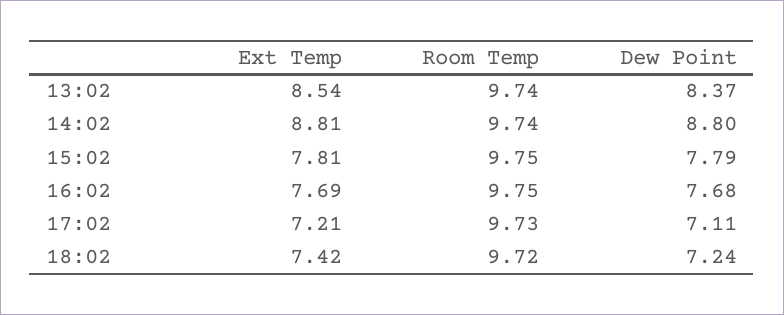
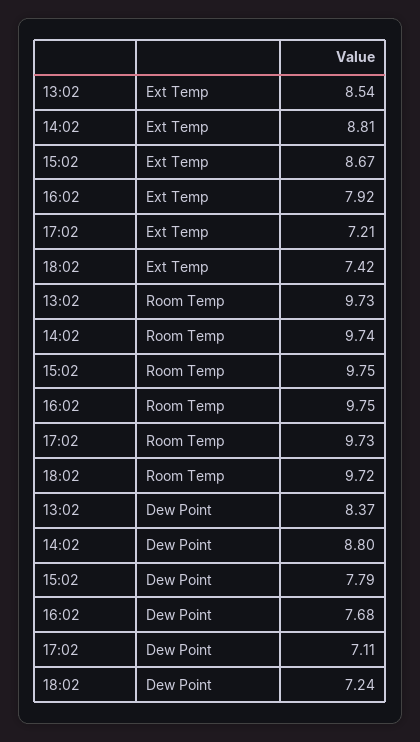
Room Temp, 13:02: 9.74 -> 9.73
Ext Temp, 15:02: 7.81 -> 8.67
Ext Temp, 16:02: 7.69 -> 7.92

